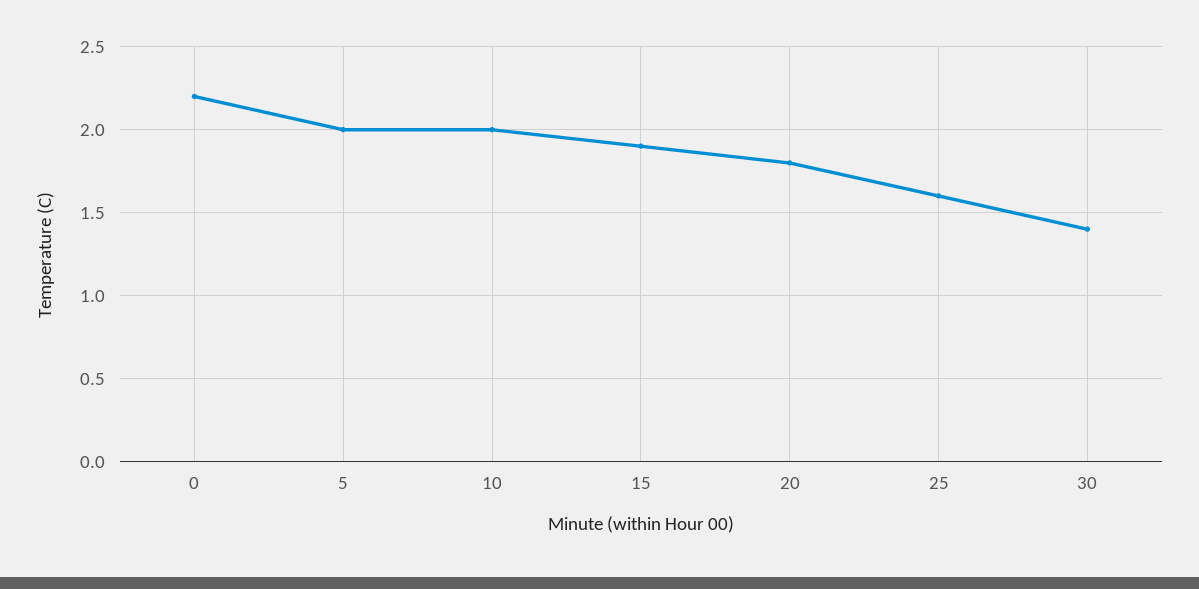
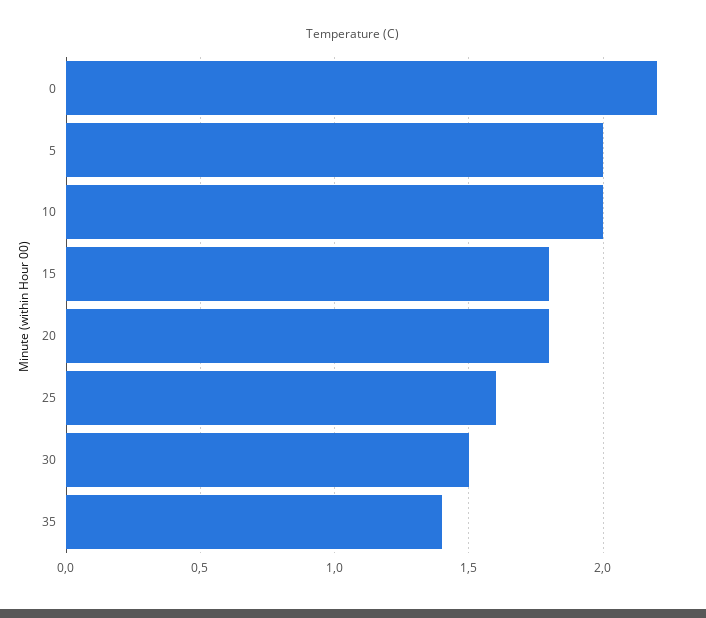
15: 1.9 -> 1.8
30: 1.4 -> 1.5
35: none -> 1.4

